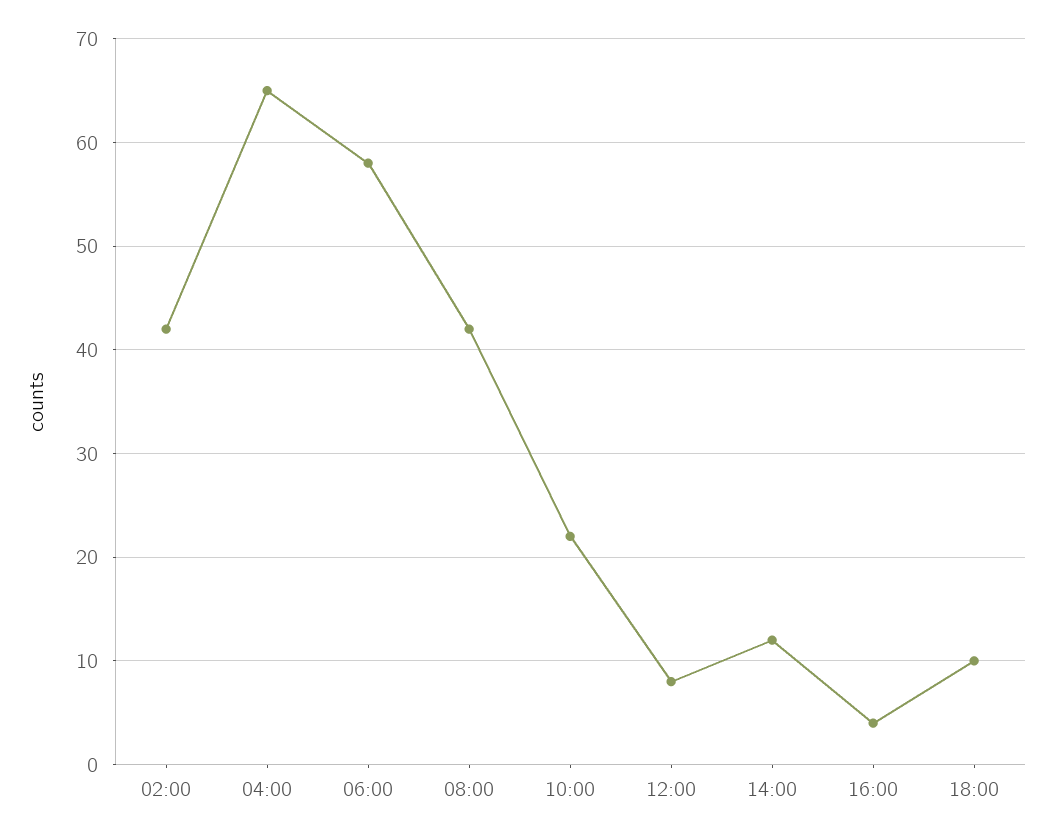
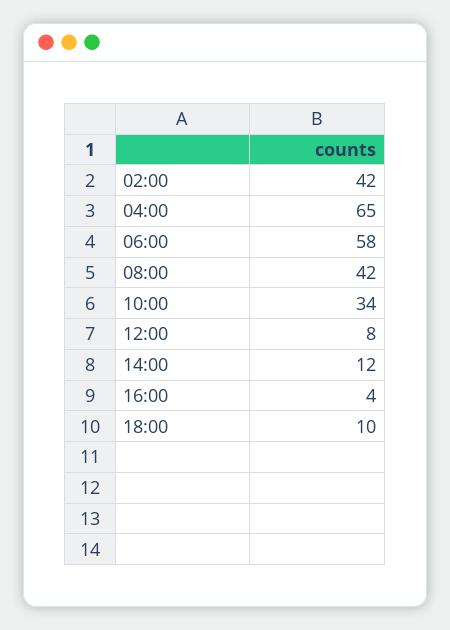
10:00: 22 -> 34

